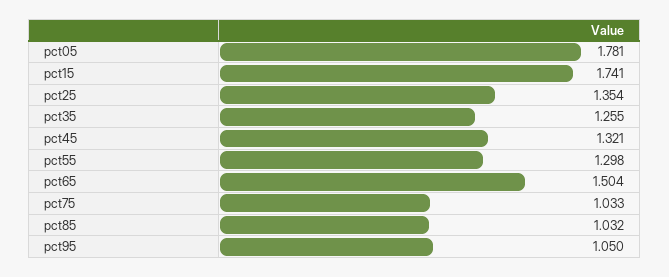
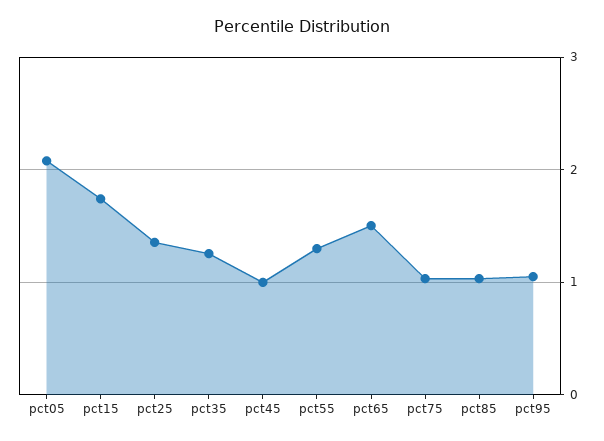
pct05: 1.781 -> 2.1
pct45: 1.321 -> 1

